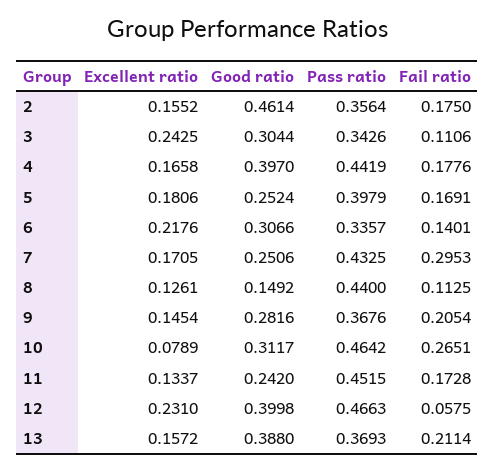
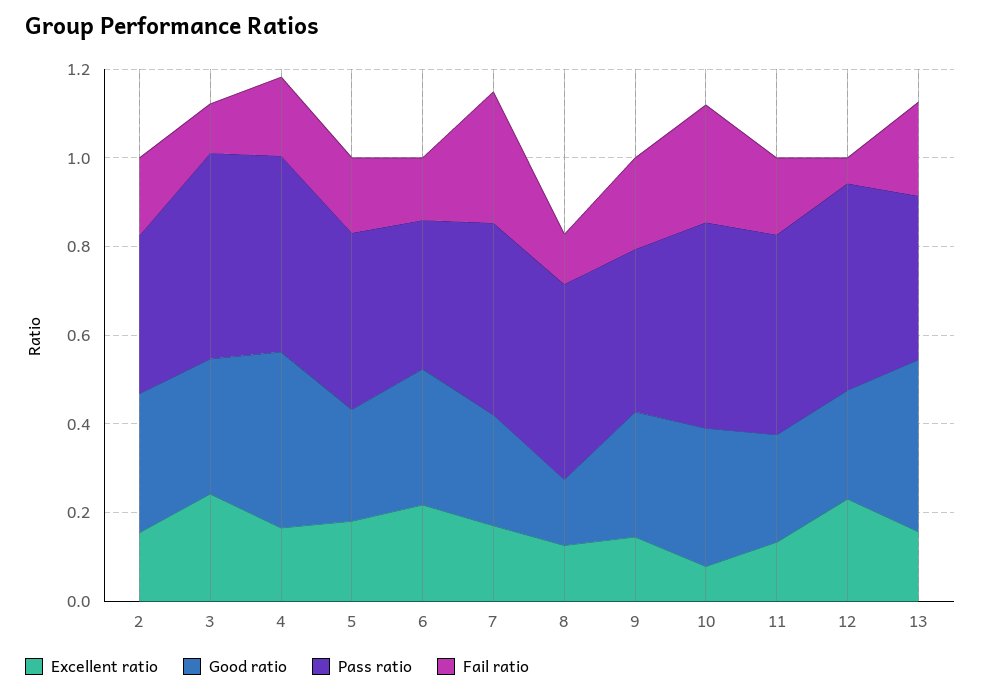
Good ratio, 2: 0.4614 -> 0.3
Pass ratio, 3: 0.3426 -> 0.45
Good ratio, 12: 0.3998 -> 0.25

